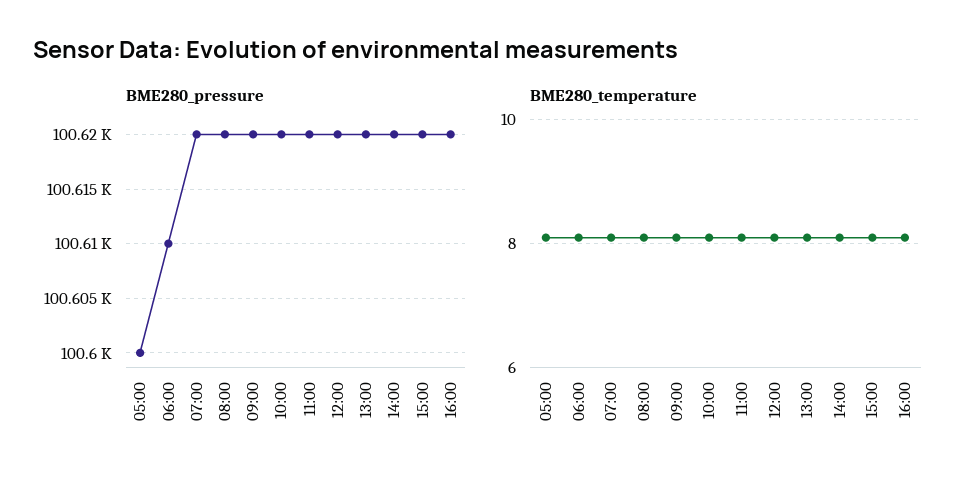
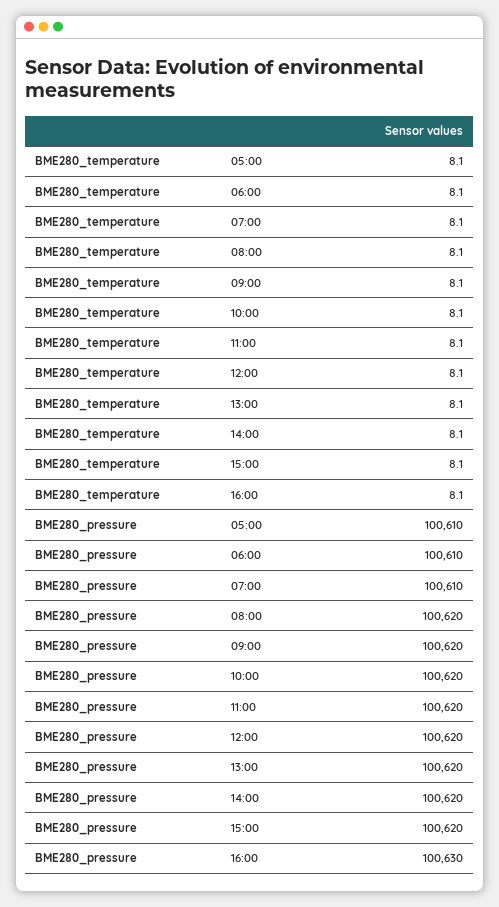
BME280_pressure, 05:00: 100600 -> 100610
BME280_pressure, 07:00: 100620 -> 100610
BME280_pressure, 16:00: 100620 -> 100630

